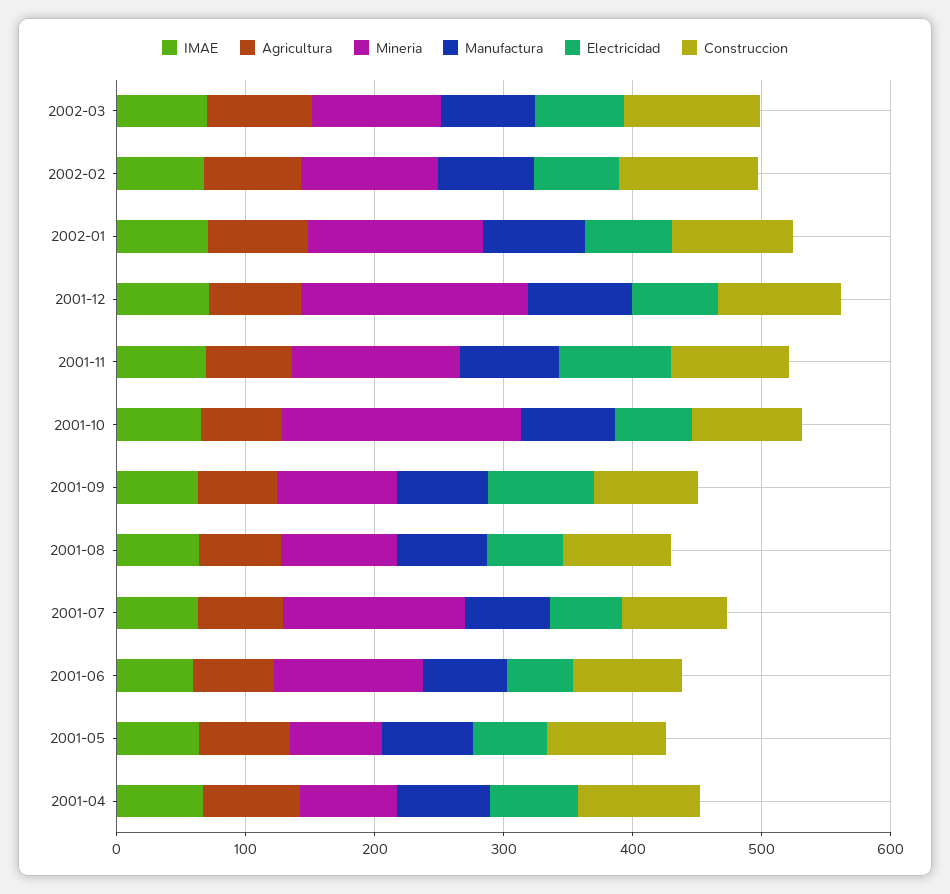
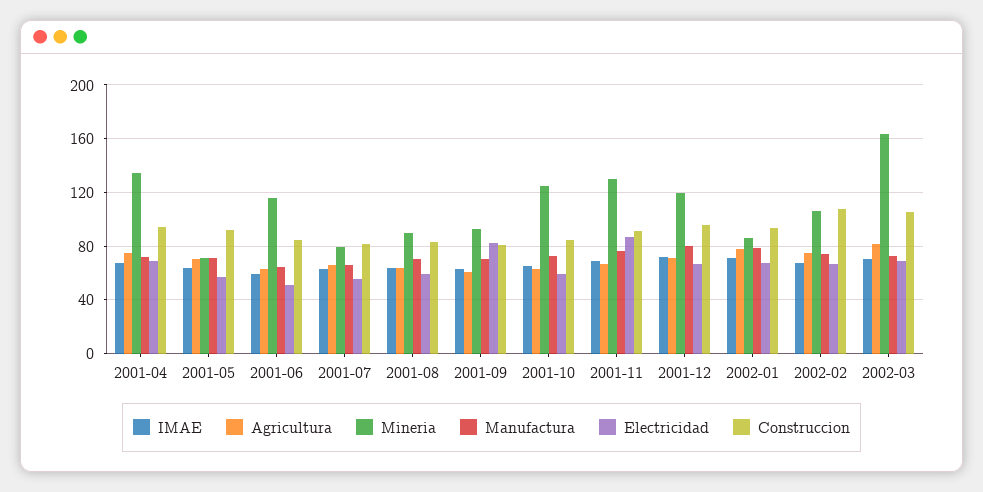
Mineria, 2002-03: 100 -> 165
Mineria, 2002-01: 140 -> 85
Mineria, 2001-12: 180 -> 120
Mineria, 2001-10: 180 -> 125
Mineria, 2001-07: 140 -> 80
Mineria, 2001-04: 80 -> 135

